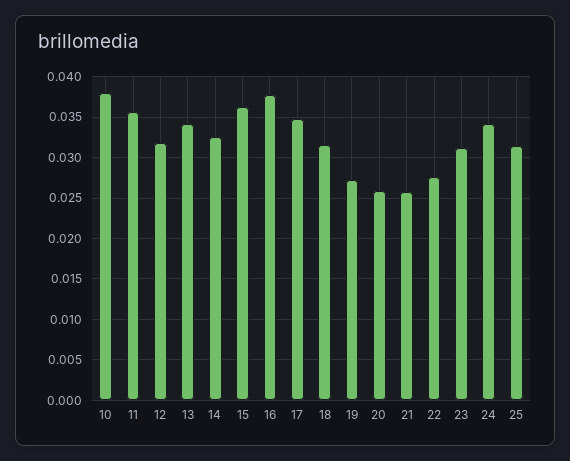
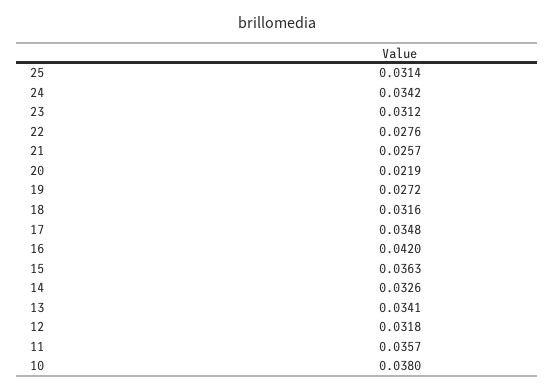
16: 0.038 -> 0.042
20: 0.026 -> 0.0219

